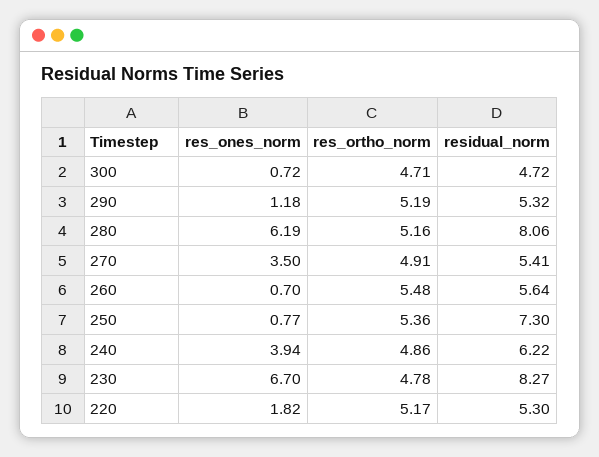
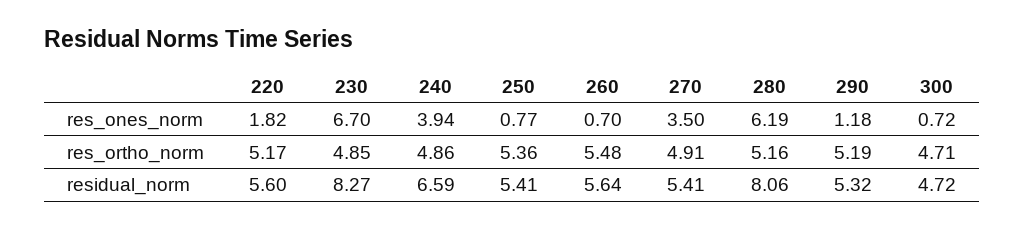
residual_norm, 250: 7.3 -> 5.41
residual_norm, 240: 6.22 -> 6.59
res_ortho_norm, 230: 4.78 -> 4.85
residual_norm, 220: 5.3 -> 5.6

